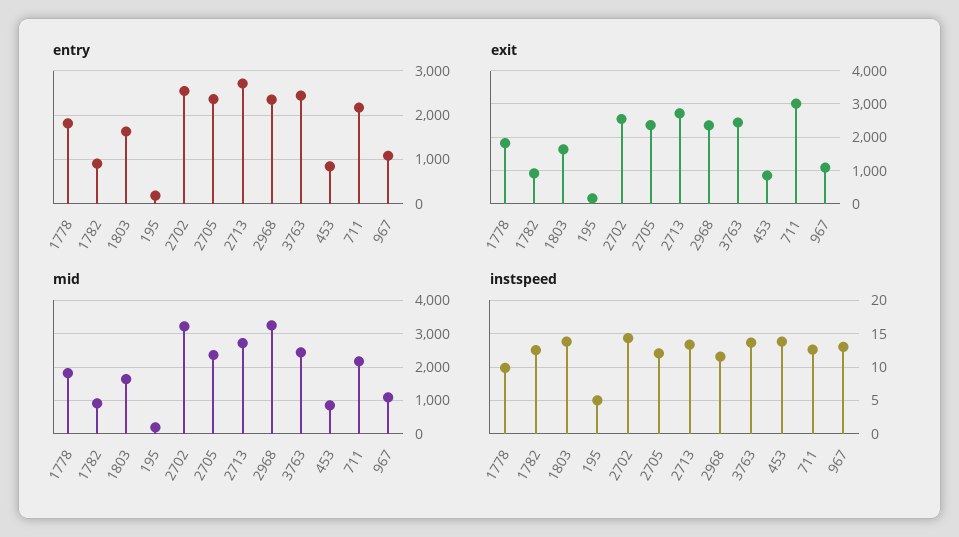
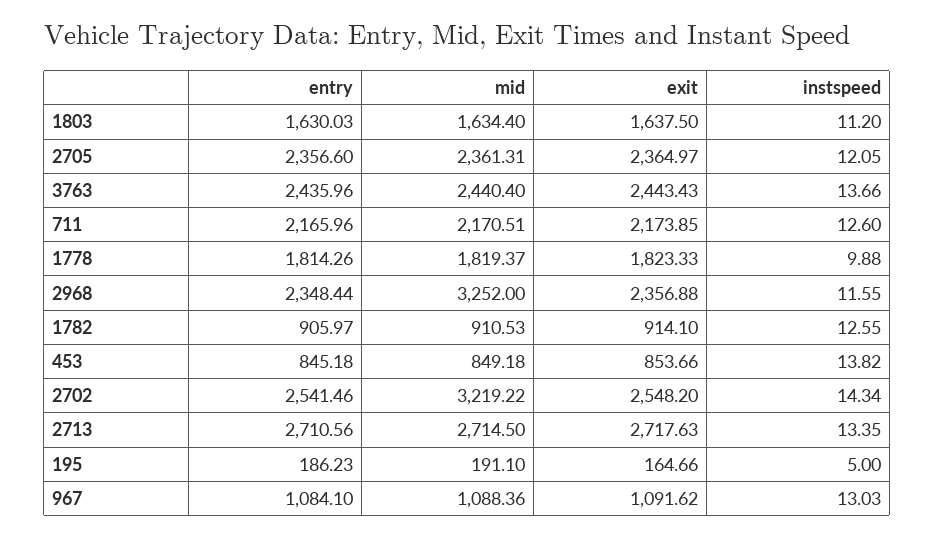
exit, 711: 3000 -> 2173.85
instspeed, 1803: 14 -> 11.2

